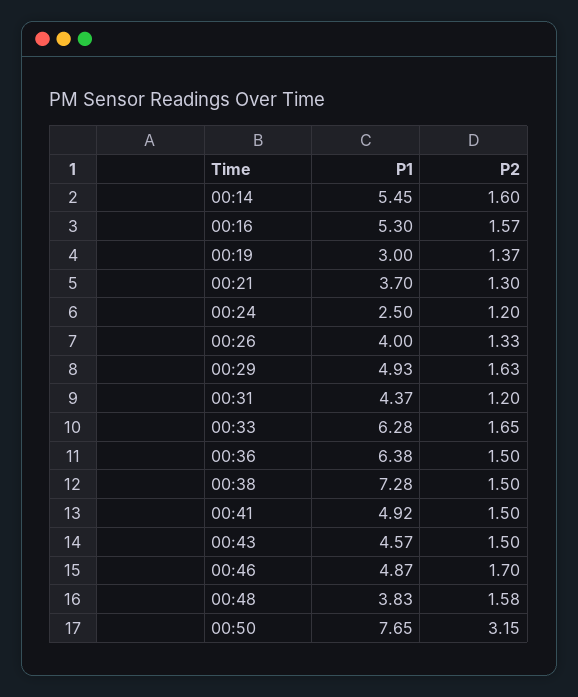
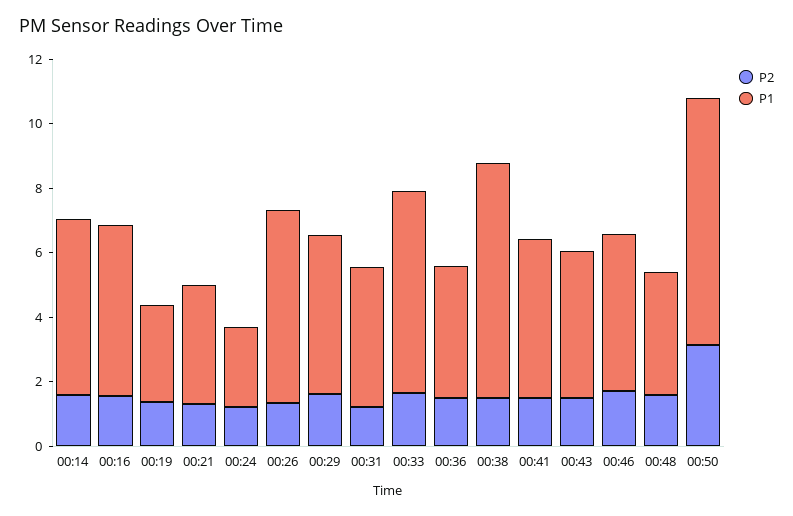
P1, 00:26: 4 -> 6
P1, 00:36: 6.38 -> 4

